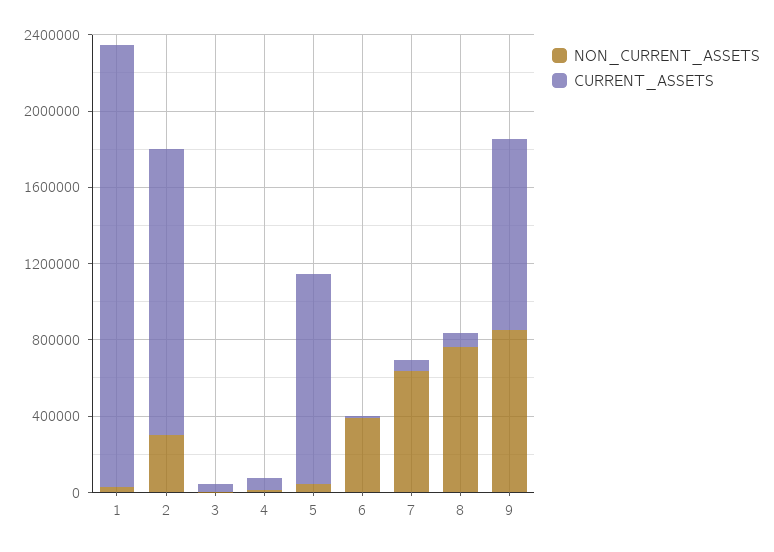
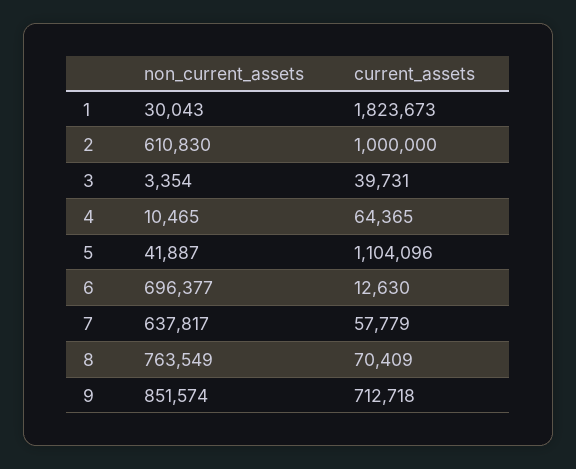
CURRENT_ASSETS, 1: 2300000 -> 1823673
NON_CURRENT_ASSETS, 2: 300000 -> 610830
CURRENT_ASSETS, 2: 1500000 -> 1000000
NON_CURRENT_ASSETS, 6: 400000 -> 696377
CURRENT_ASSETS, 9: 1000000 -> 712718

